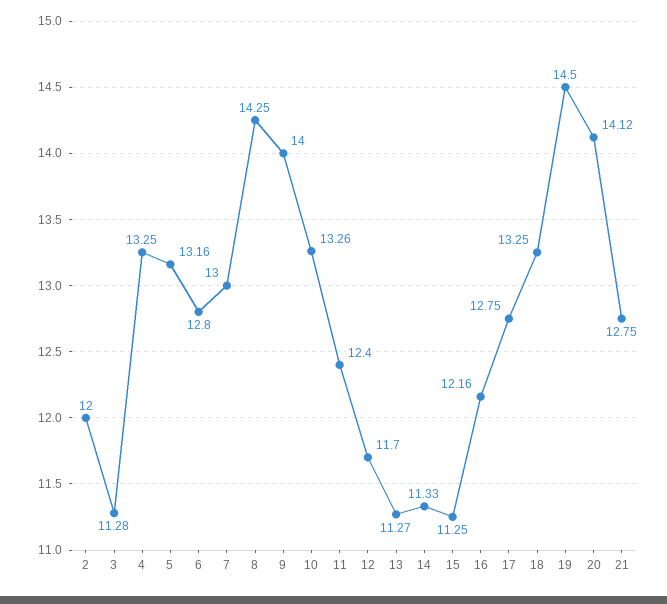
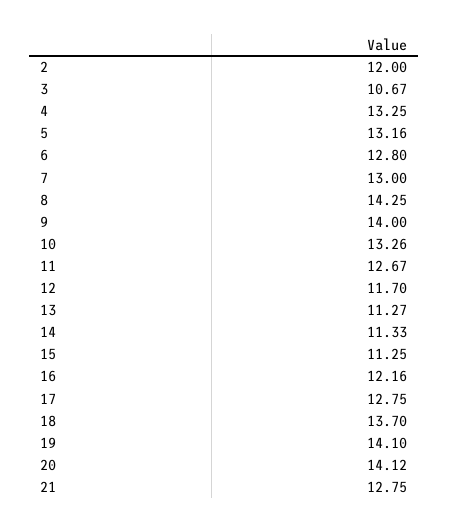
3: 11.28 -> 10.67
11: 12.4 -> 12.67
18: 13.25 -> 13.7
19: 14.5 -> 14.1

